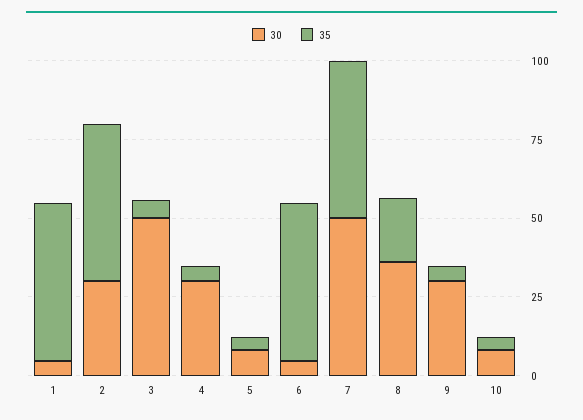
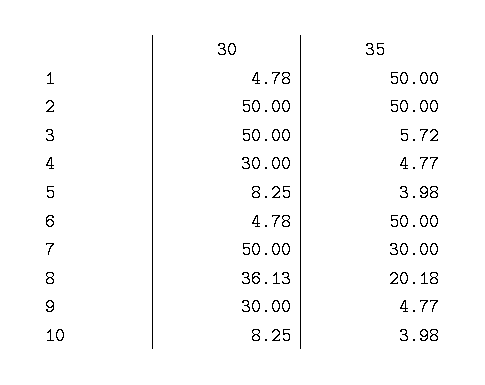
30, 2: 30 -> 50
35, 7: 50 -> 30

